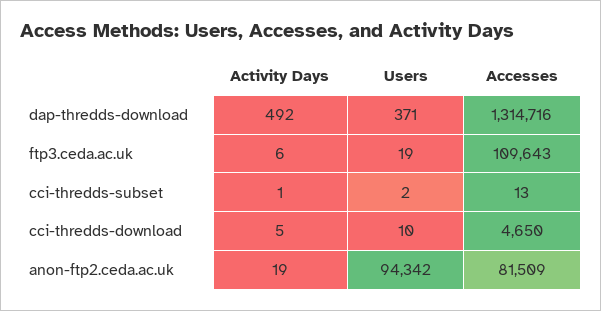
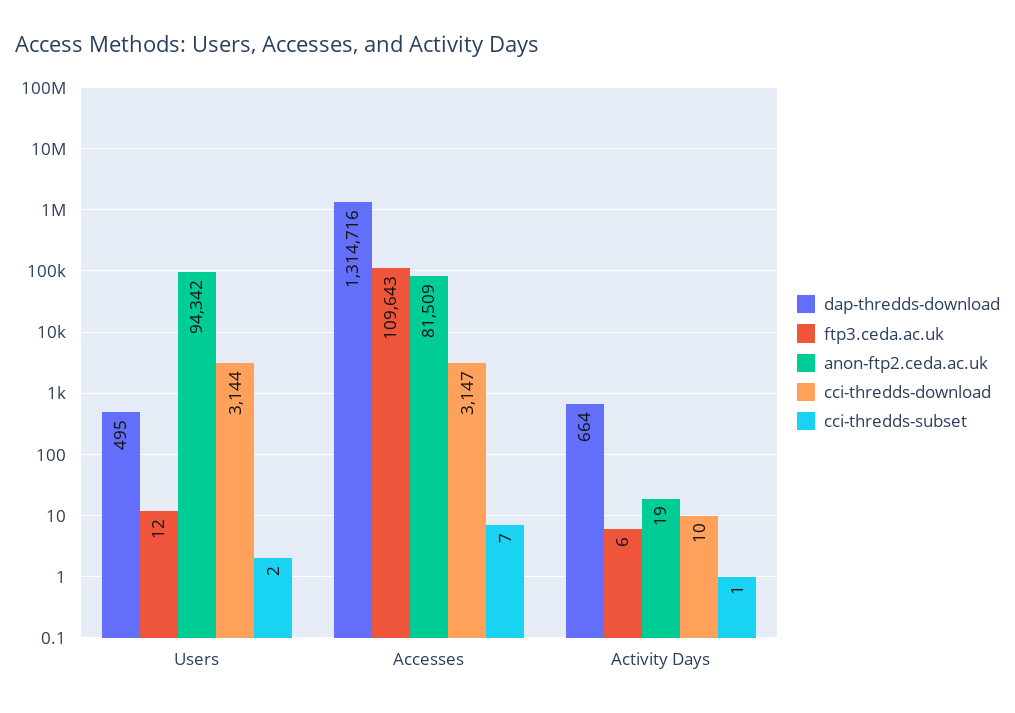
dap-thredds-download, Activity Days: 492 -> 664
dap-thredds-download, Users: 371 -> 495
ftp3.ceda.ac.uk, Users: 19 -> 12
cci-thredds-subset, Accesses: 13 -> 7
cci-thredds-download, Activity Days: 5 -> 10
cci-thredds-download, Users: 10 -> 3144
cci-thredds-download, Accesses: 4650 -> 3147

